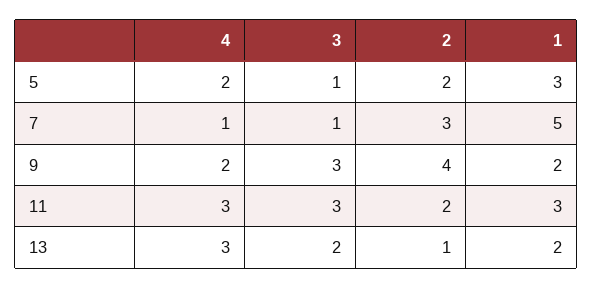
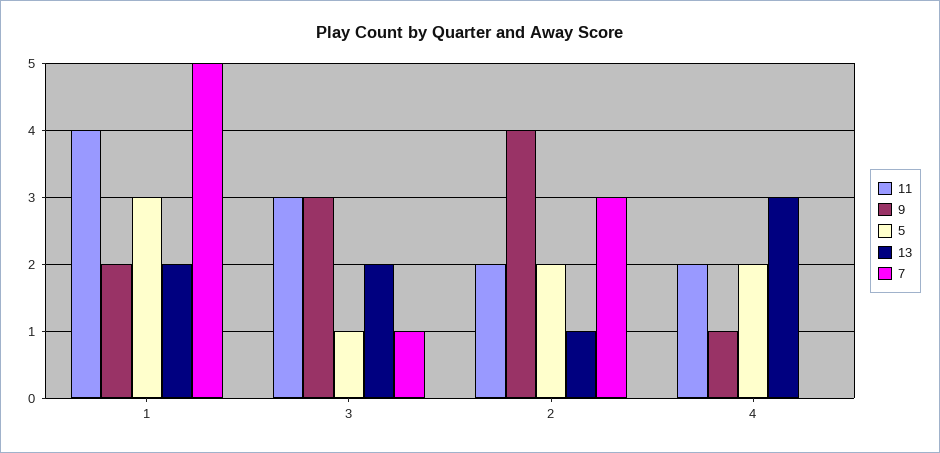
7, 4: 1 -> 0
9, 4: 2 -> 1
11, 4: 3 -> 2
11, 1: 3 -> 4

